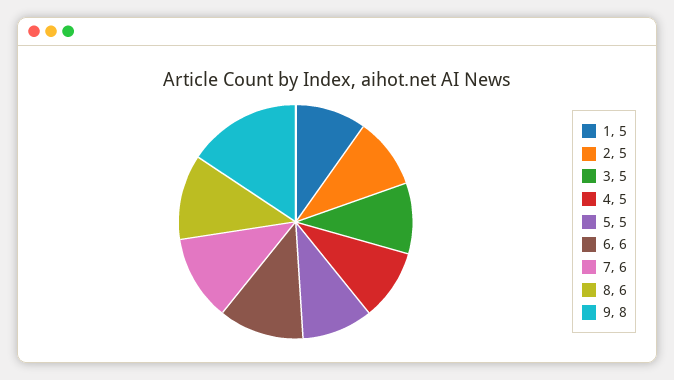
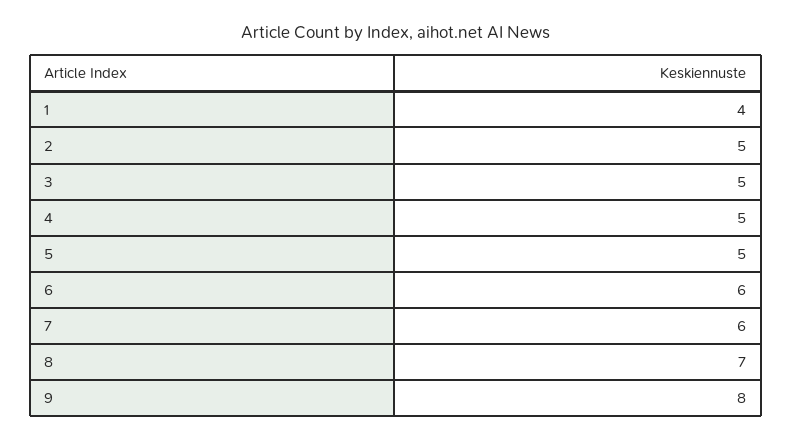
1: 5 -> 4
8: 6 -> 7

